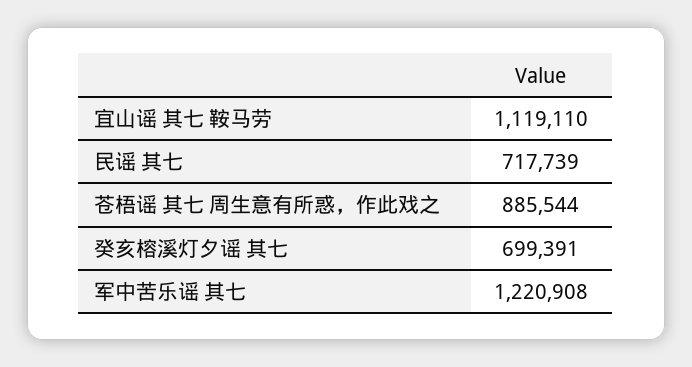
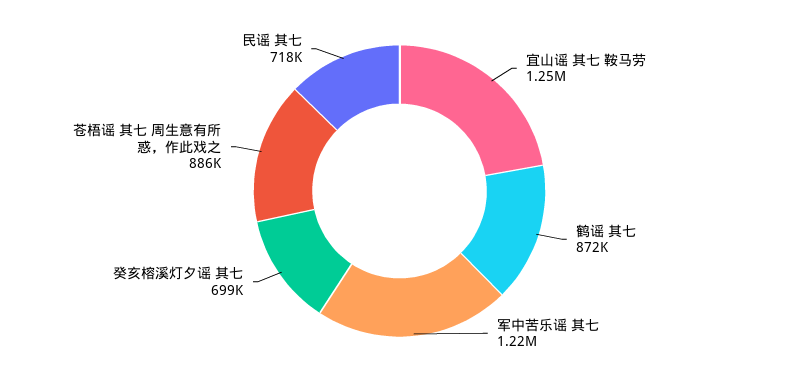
宜山谣 其七 鞍马劳: 1119110 -> 1250000
鹤谣 其七: none -> 872000

